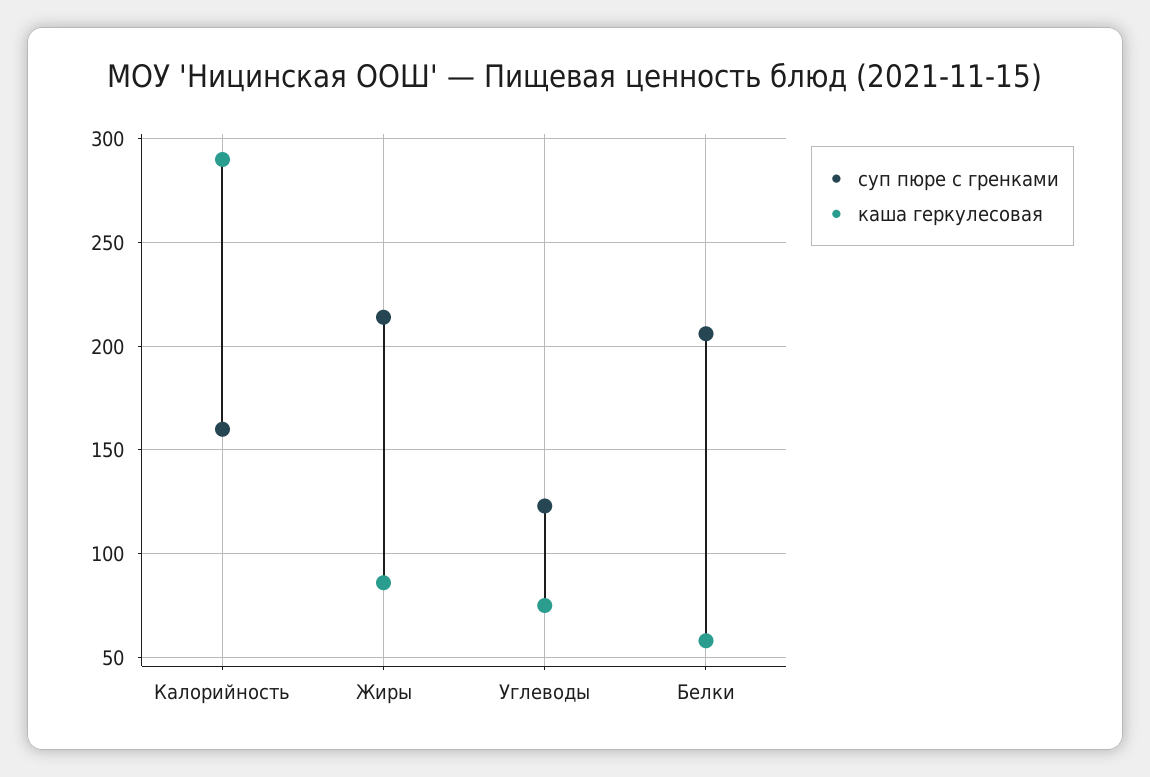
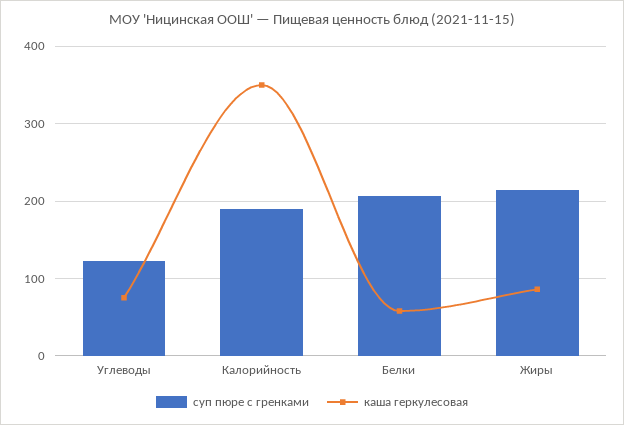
суп пюре с гренками, Калорийность: 160 -> 190
каша геркулесовая, Калорийность: 290 -> 350

